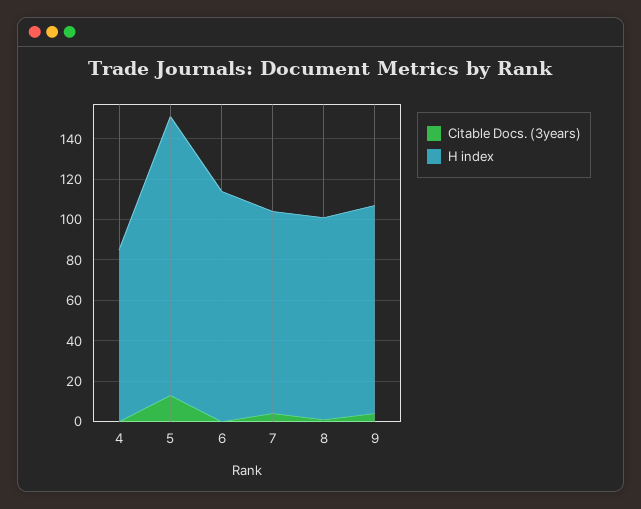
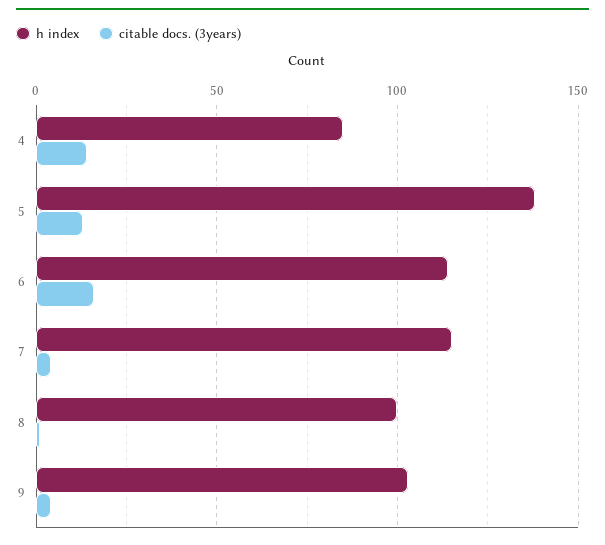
Citable Docs. (3years), 4: 0 -> 15
Citable Docs. (3years), 6: 0 -> 15
H index, 7: 100 -> 115

